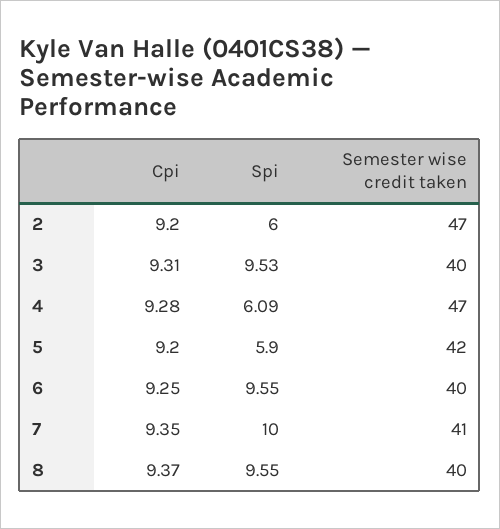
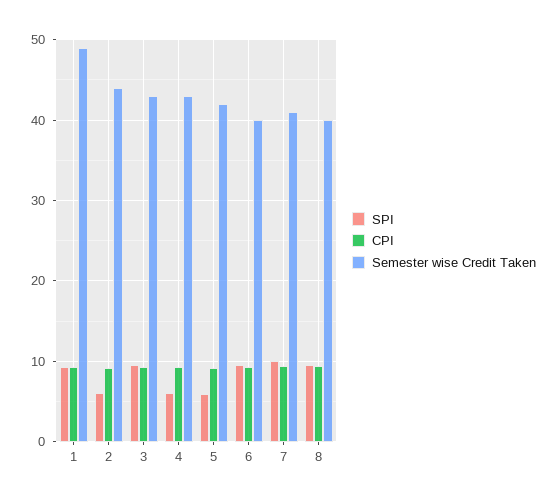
Semester wise credit taken, 2: 47 -> 44
Semester wise credit taken, 3: 40 -> 43
Semester wise credit taken, 4: 47 -> 43
Spi, 1: none -> 9
Cpi, 1: none -> 9
Semester wise credit taken, 1: none -> 49

